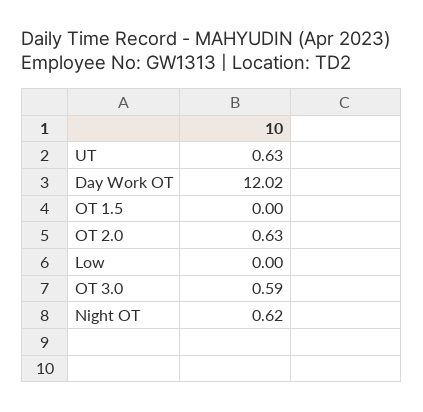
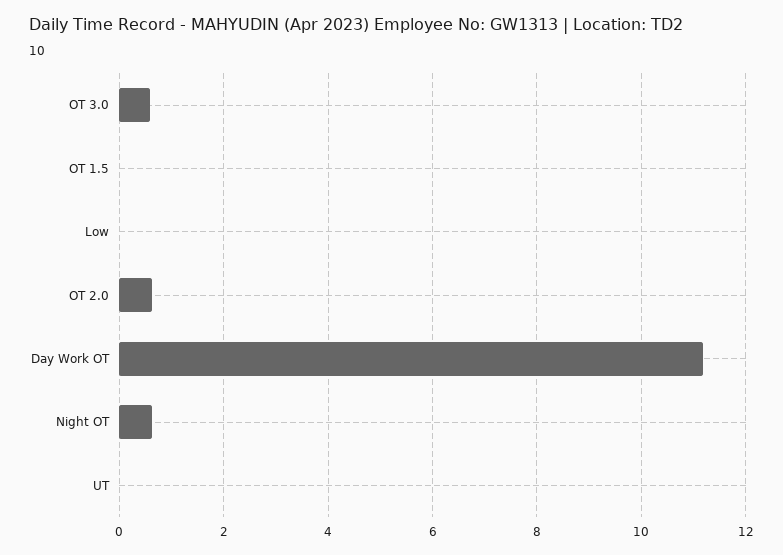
UT: 0.63 -> 0
Day Work OT: 12.02 -> 11.2

